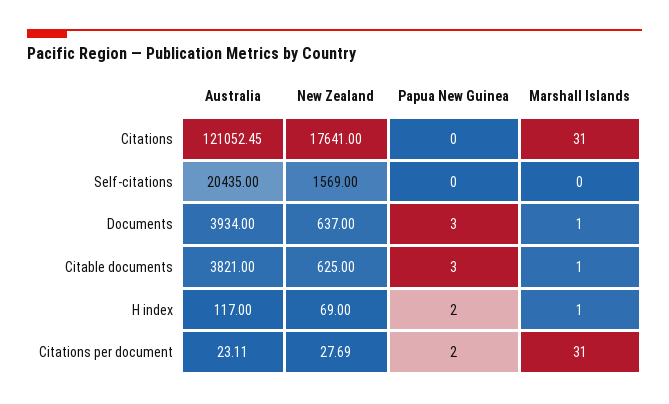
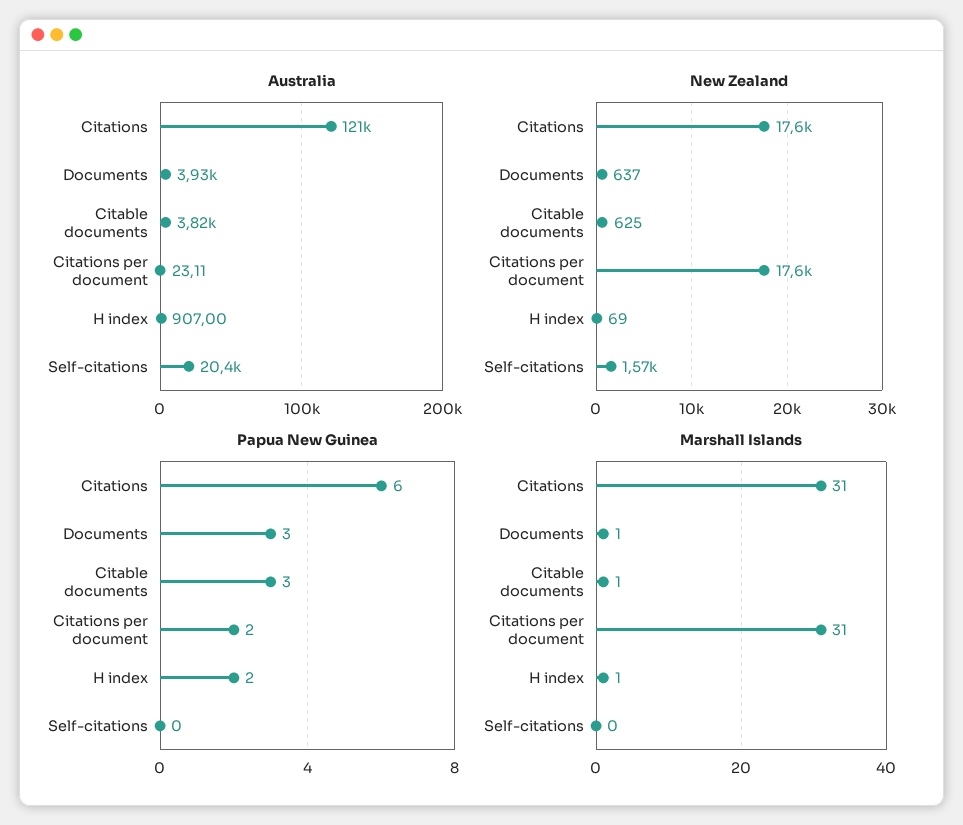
Papua New Guinea, Citations: 0 -> 6
Australia, H index: 117 -> 907
New Zealand, Citations per document: 27.69 -> 17600

